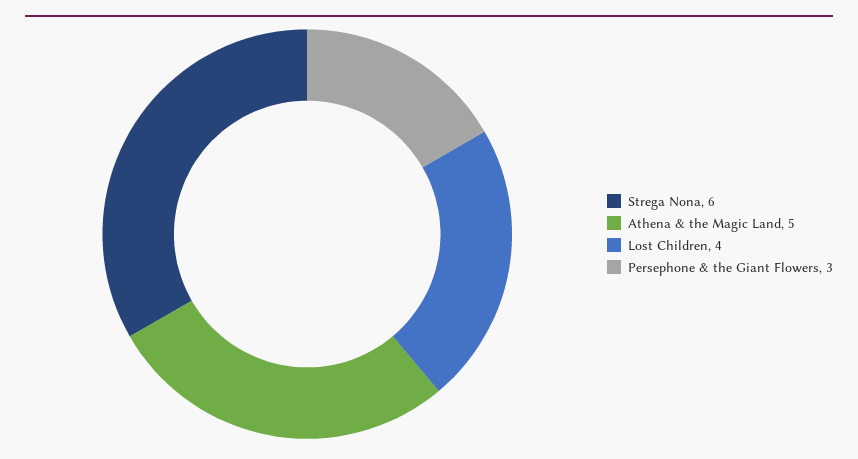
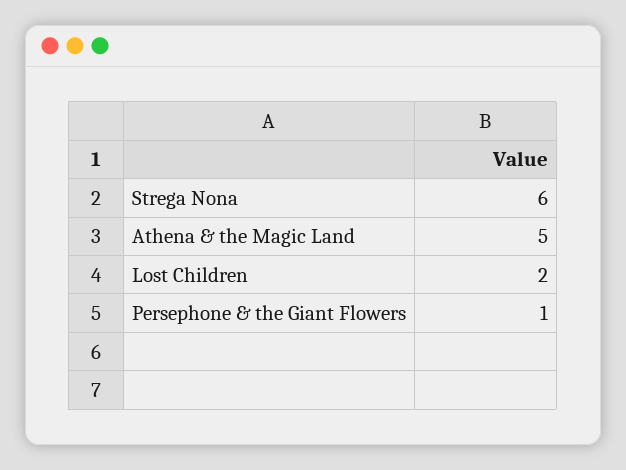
Lost Children: 4 -> 2
Persephone & the Giant Flowers: 3 -> 1

